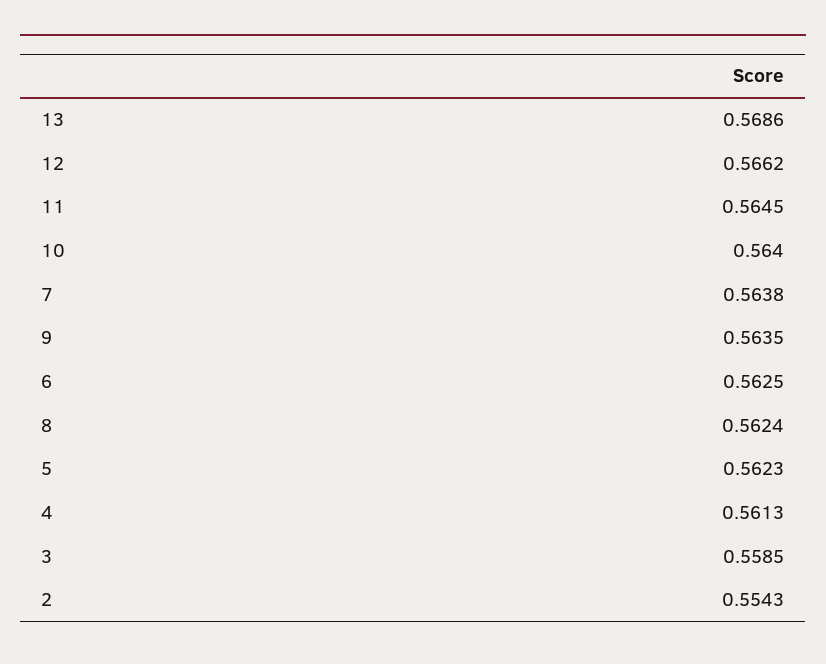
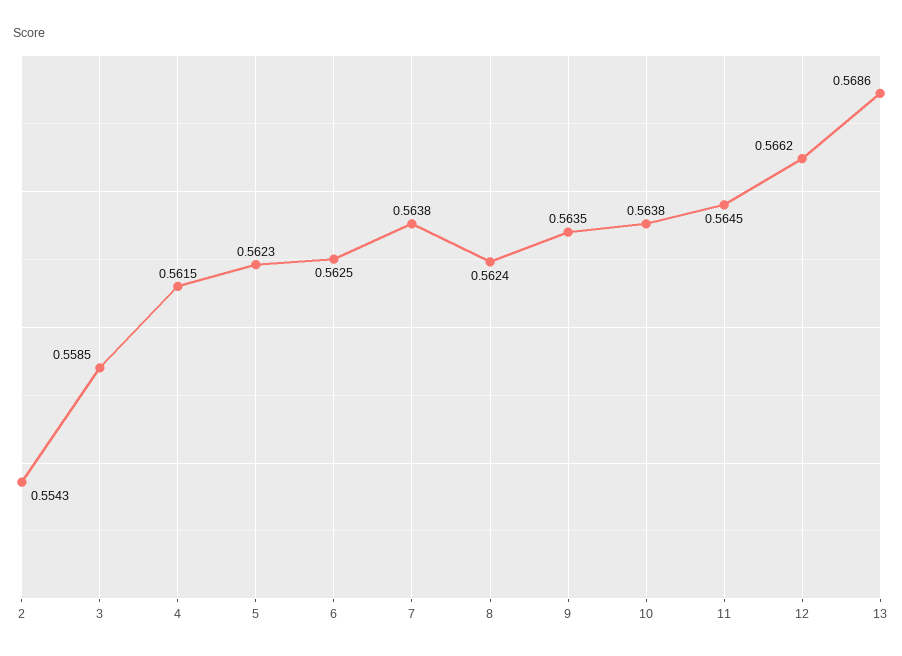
10: 0.564 -> 0.5638
4: 0.5613 -> 0.5615

